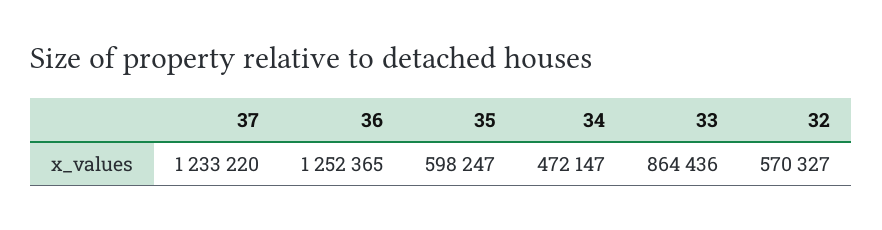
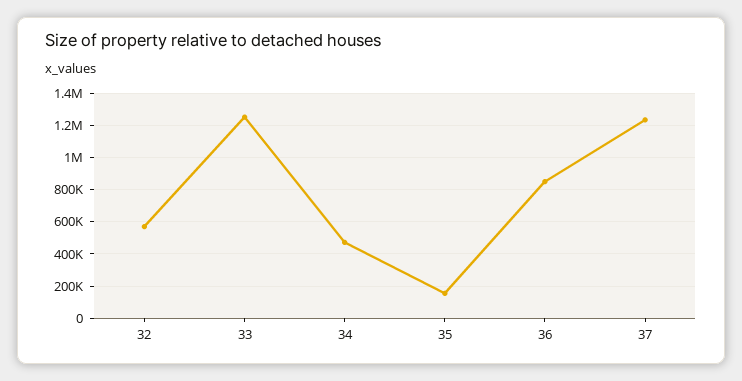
36: 1252365 -> 850000
35: 598247 -> 150000
33: 864436 -> 1250000

